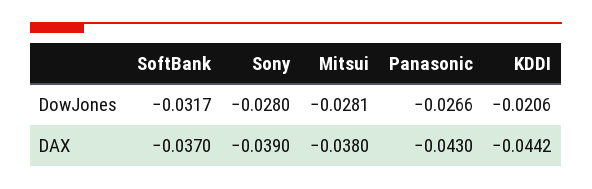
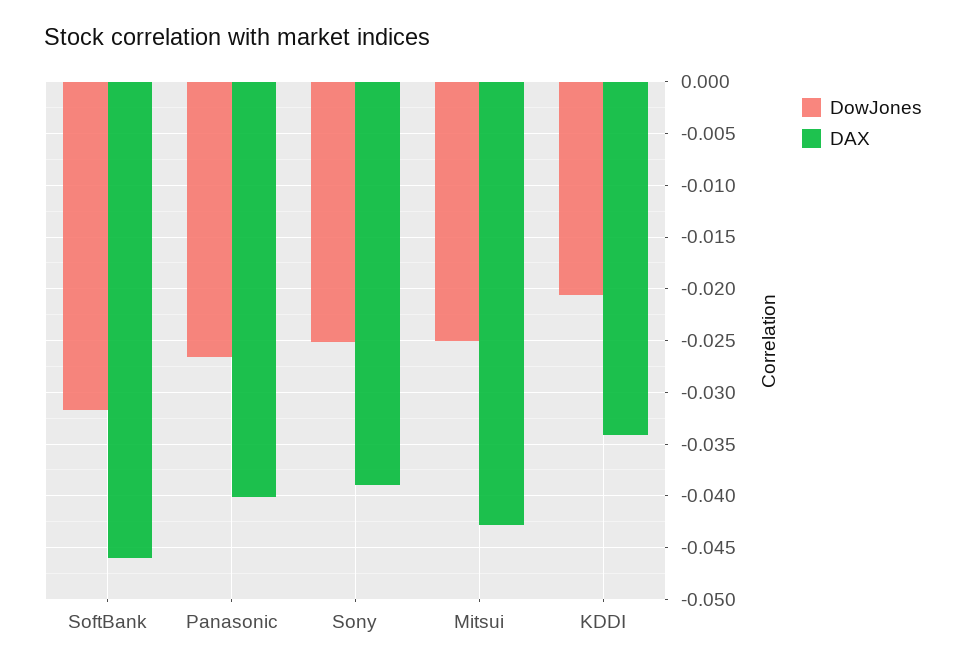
DowJones, Sony: -0.028 -> -0.025
DowJones, Mitsui: -0.0281 -> -0.025
DAX, SoftBank: -0.037 -> -0.046
DAX, Mitsui: -0.038 -> -0.043
DAX, Panasonic: -0.043 -> -0.04
DAX, KDDI: -0.0442 -> -0.034

